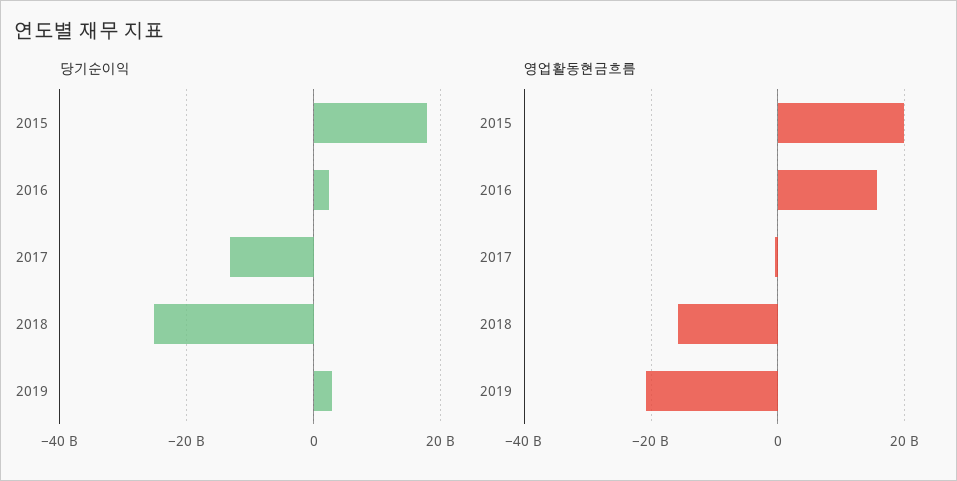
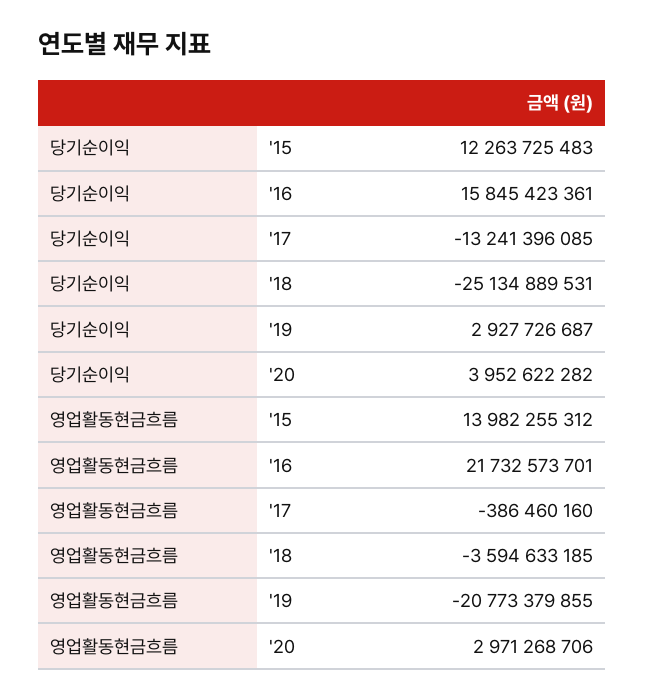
당기순이익, 2015: 18000000000 -> 12263725483
당기순이익, 2016: 2000000000 -> 15845423361
영업활동현금흐름, 2015: 20000000000 -> 13982255312
영업활동현금흐름, 2016: 16000000000 -> 21732573701
영업활동현금흐름, 2018: -16000000000 -> -3594633185
당기순이익, '20: none -> 3952622282
영업활동현금흐름, '20: none -> 2971268706

